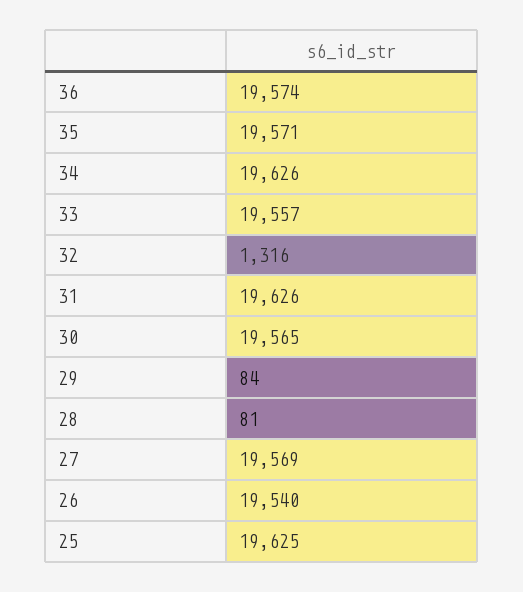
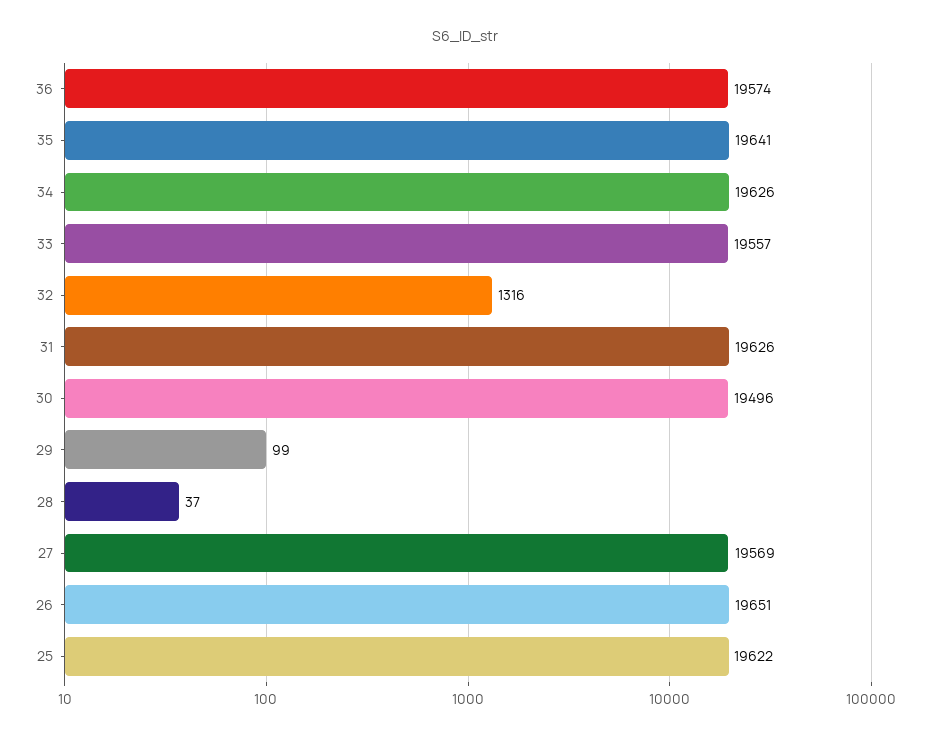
35: 19571 -> 19641
30: 19565 -> 19496
29: 84 -> 99
28: 81 -> 37
26: 19540 -> 19651
25: 19625 -> 19622

